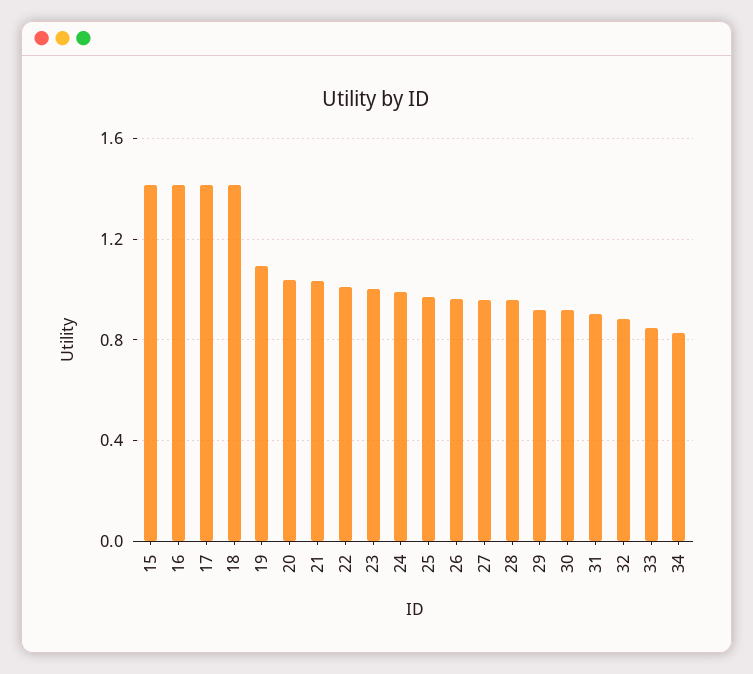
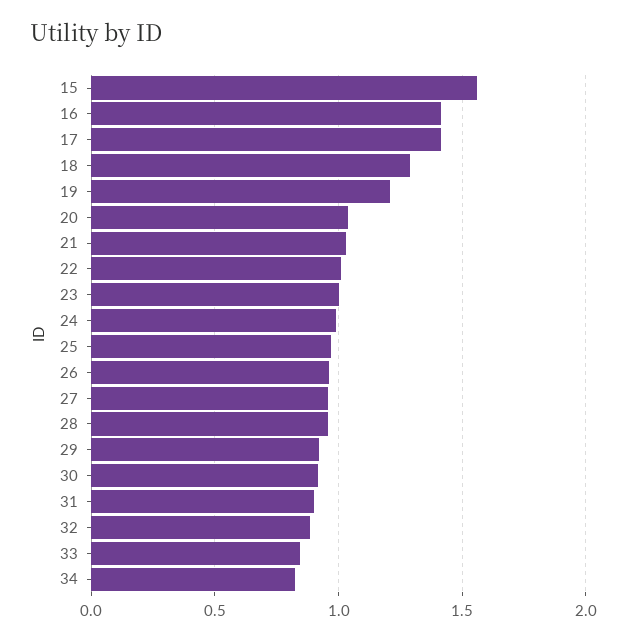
15: 1.4 -> 1.55
18: 1.4 -> 1.3
19: 1.1 -> 1.2

